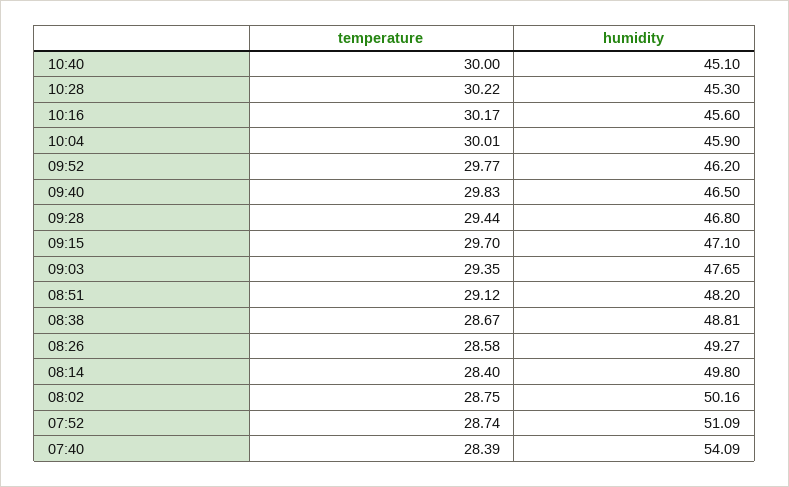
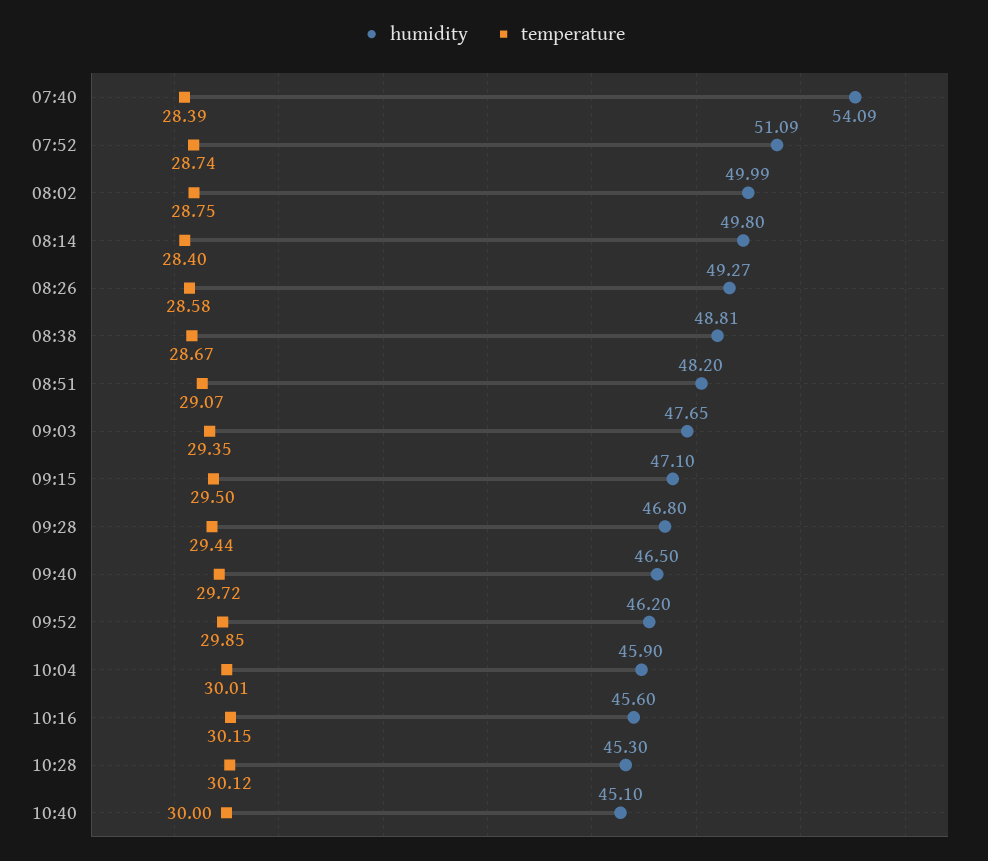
temperature, 10:28: 30.22 -> 30.12
temperature, 10:16: 30.17 -> 30.15
temperature, 09:52: 29.77 -> 29.85
temperature, 09:40: 29.83 -> 29.72
temperature, 09:15: 29.7 -> 29.5
temperature, 08:51: 29.12 -> 29.07
humidity, 08:02: 50.16 -> 49.99

